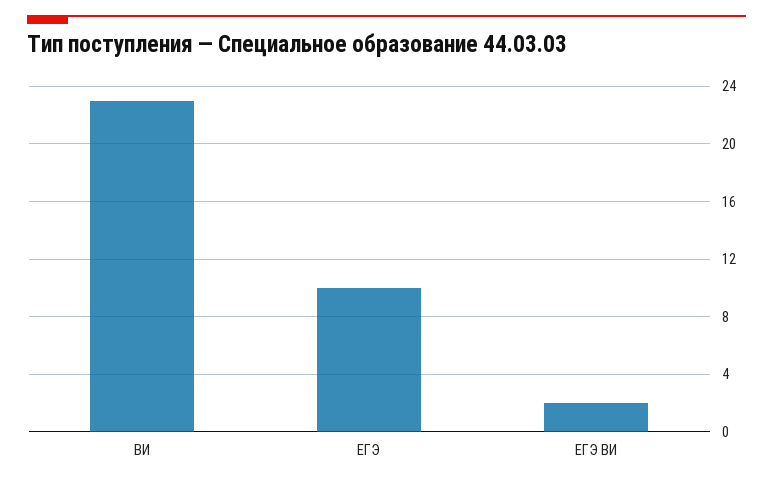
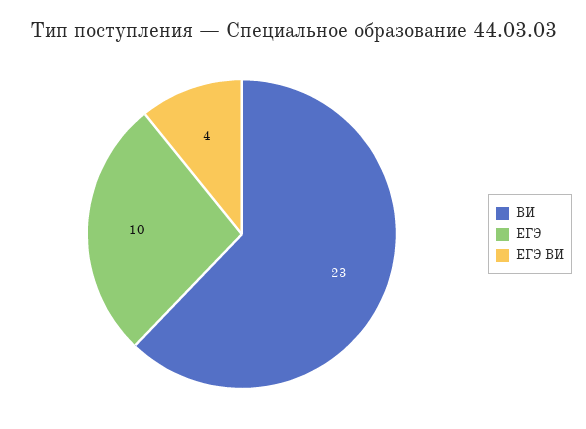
ЕГЭ ВИ: 2 -> 4

